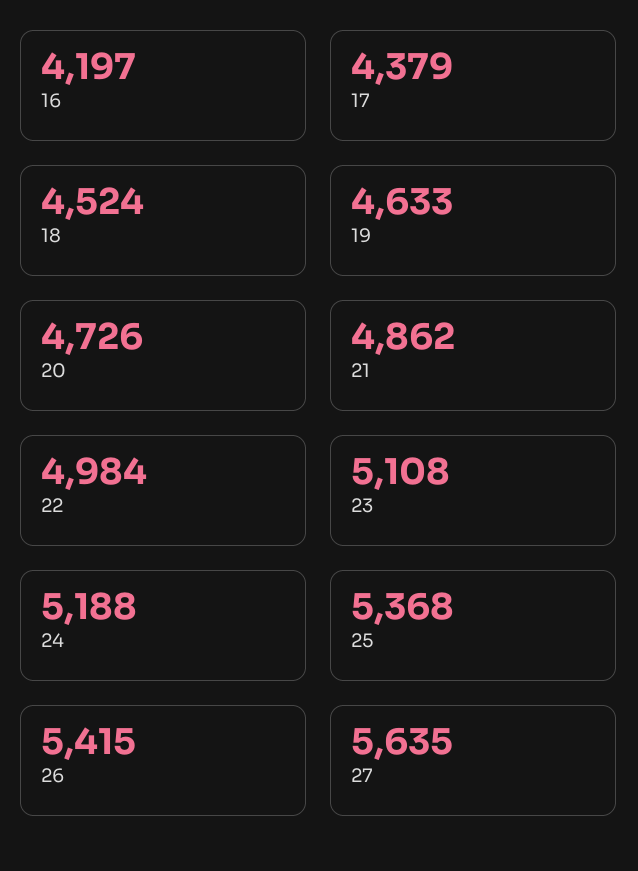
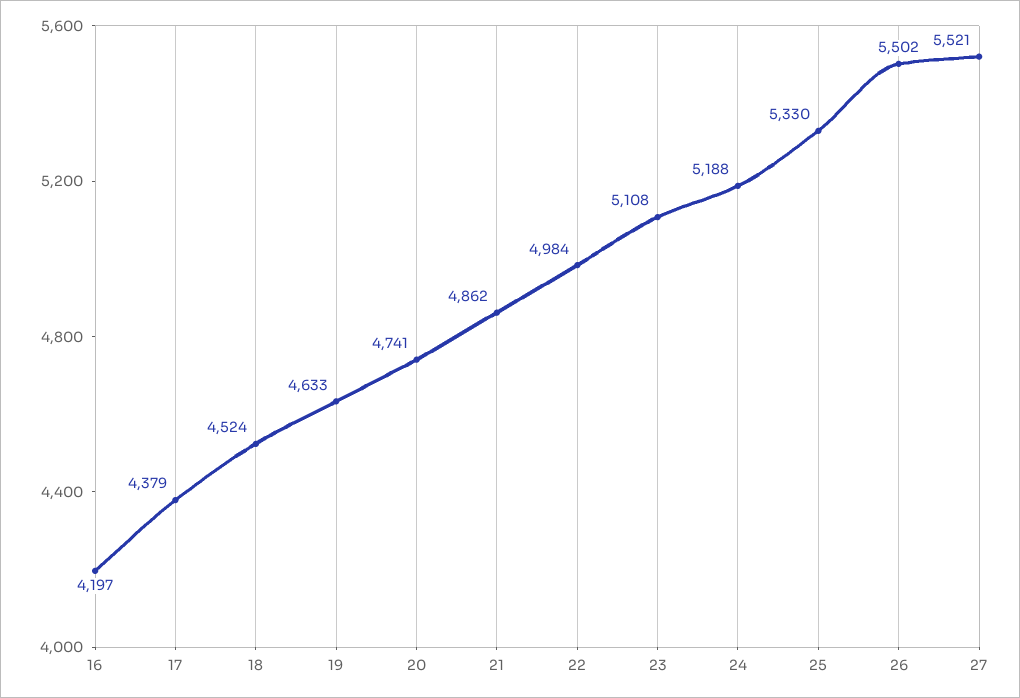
20: 4726 -> 4741
25: 5368 -> 5330
26: 5415 -> 5502
27: 5635 -> 5521

